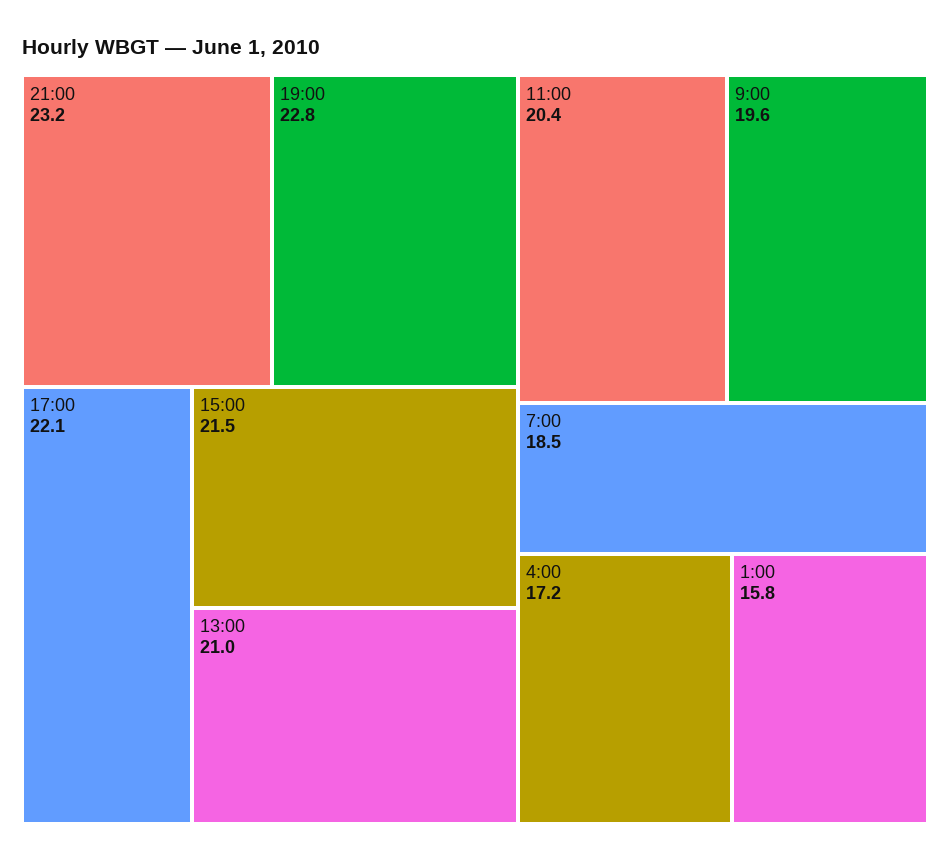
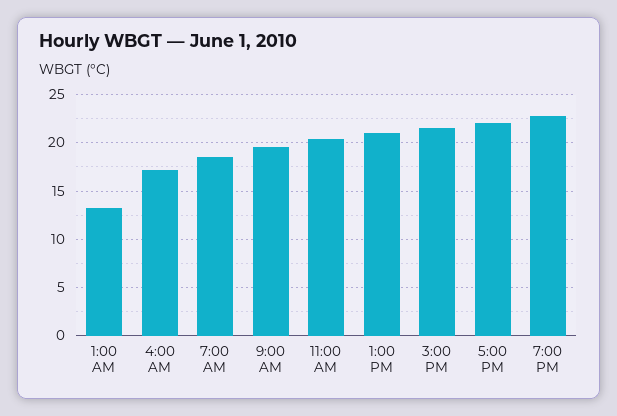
21:00: 23.2 -> none
1:00: 15.8 -> 13

